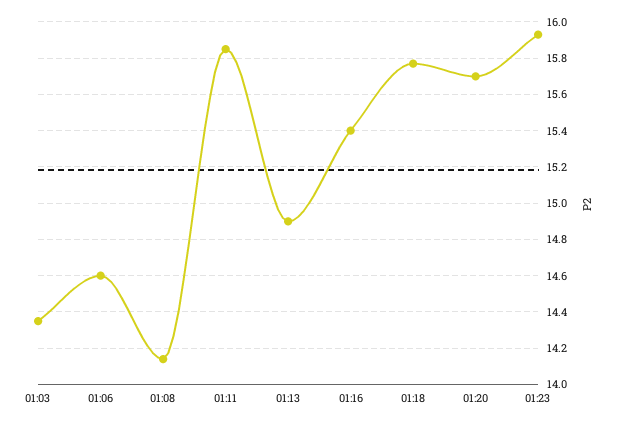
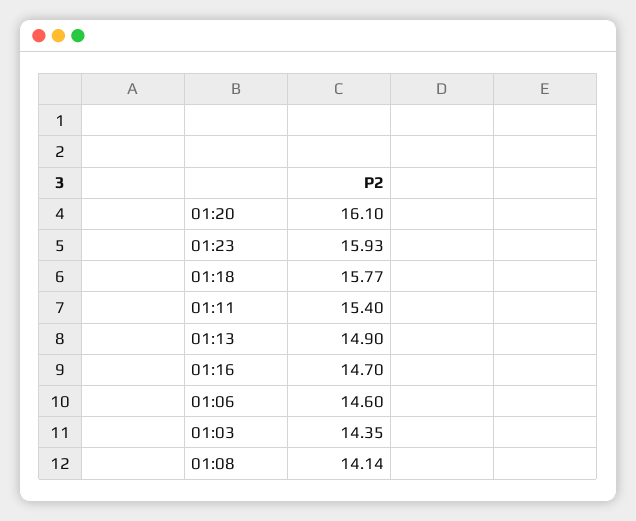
01:11: 15.85 -> 15.4
01:16: 15.4 -> 14.7
01:20: 15.7 -> 16.1

